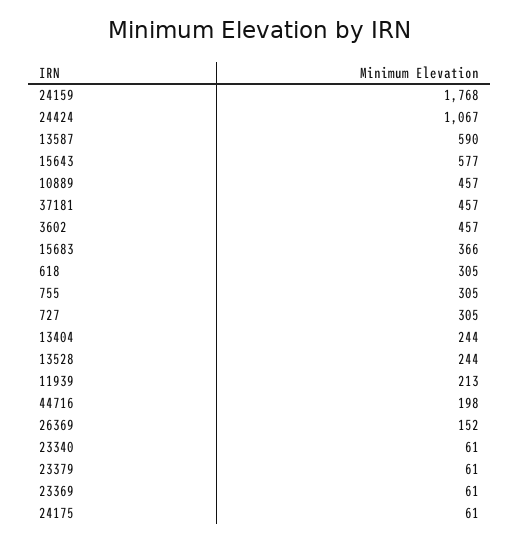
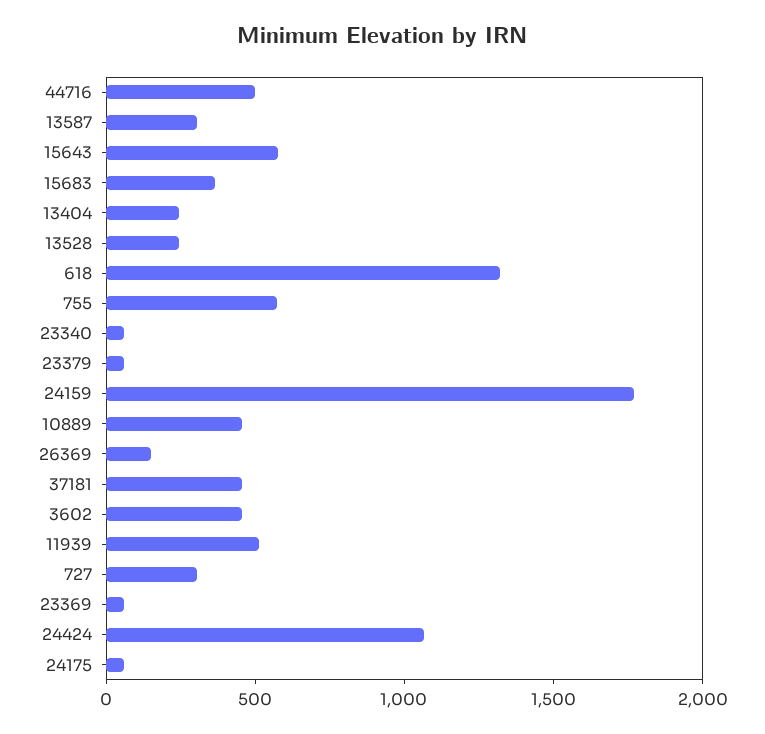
13587: 590 -> 300
618: 305 -> 1300
755: 305 -> 600
11939: 213 -> 500
44716: 198 -> 500

